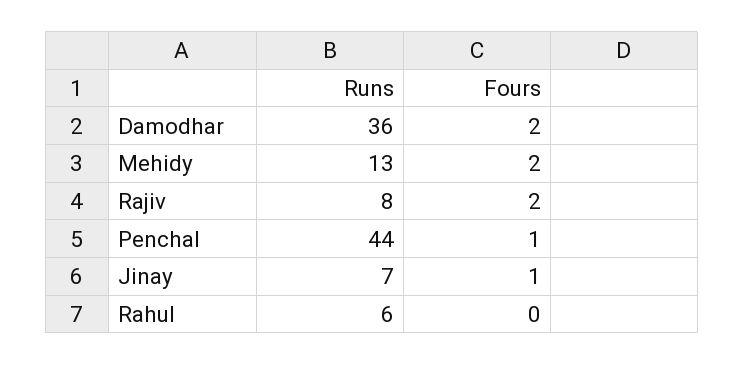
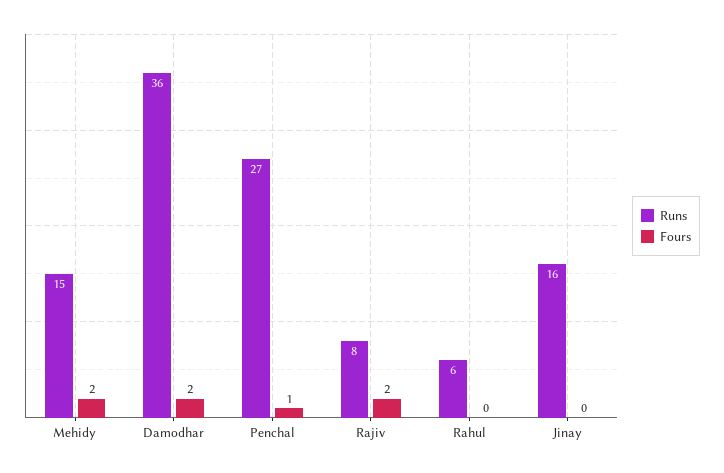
Runs, Mehidy: 13 -> 15
Runs, Penchal: 44 -> 27
Runs, Jinay: 7 -> 16
Fours, Jinay: 1 -> 0

